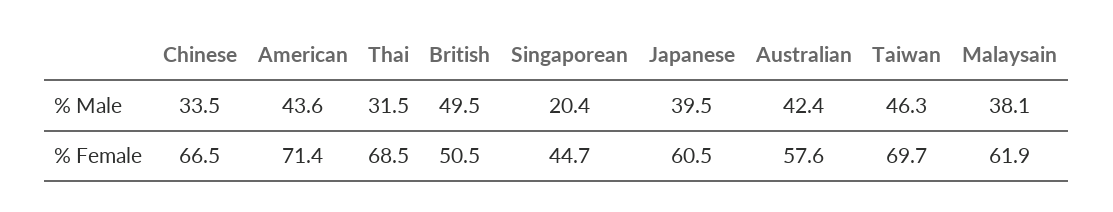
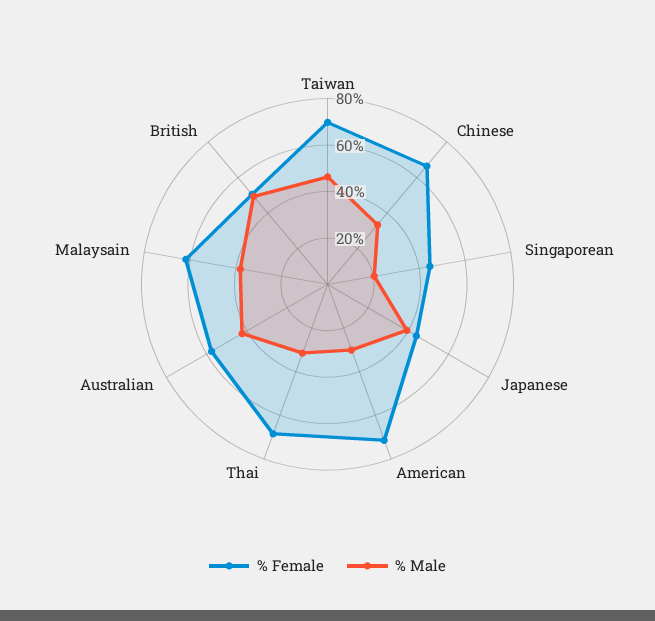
% Male, American: 43.6 -> 30
% Female, Japanese: 60.5 -> 45

